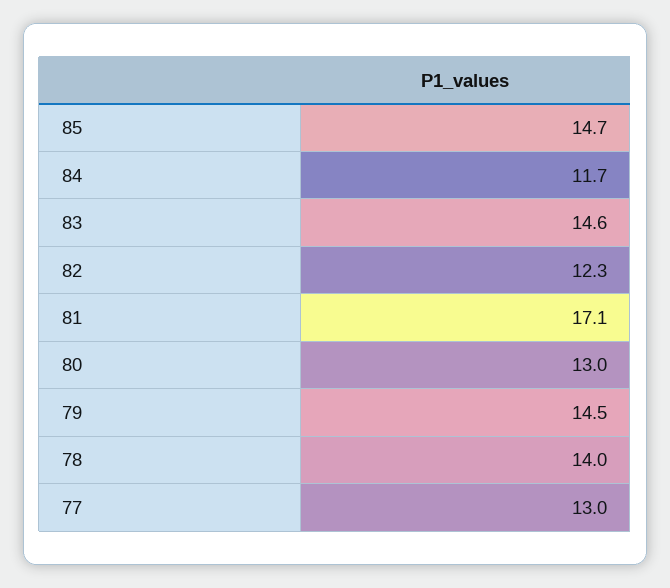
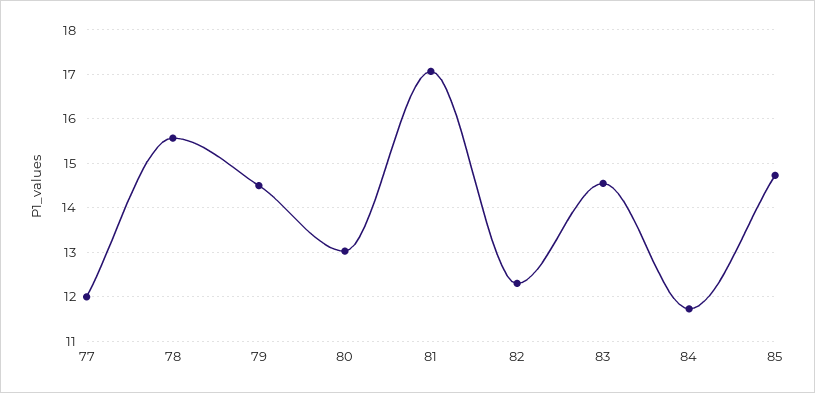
78: 14 -> 15.6
77: 13 -> 12

